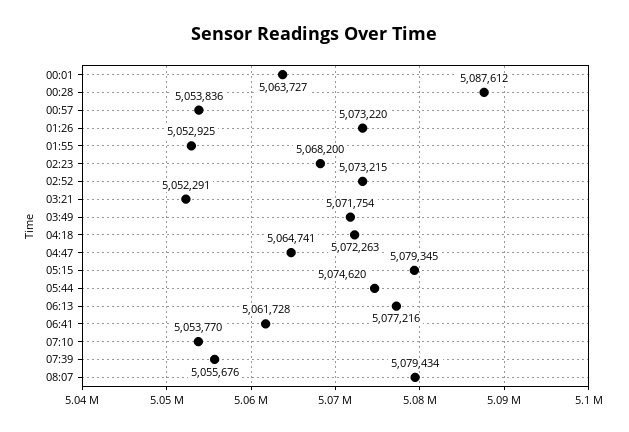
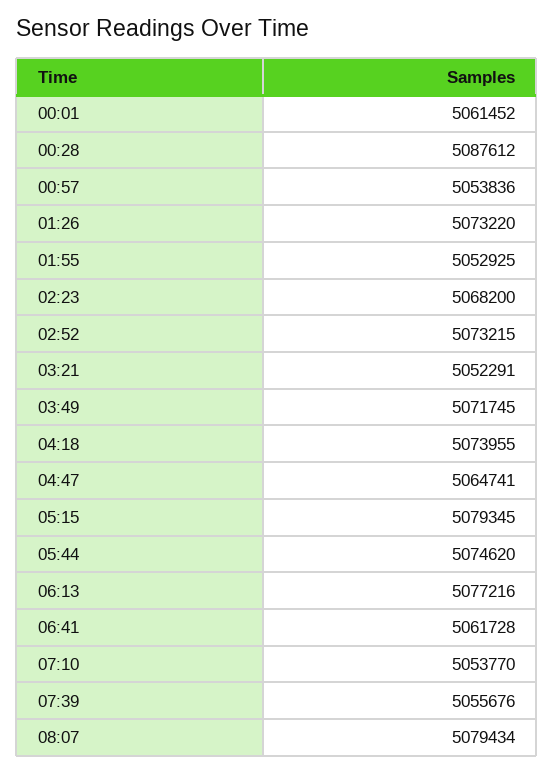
00:01: 5063727 -> 5061452
03:49: 5071754 -> 5071745
04:18: 5072263 -> 5073955

